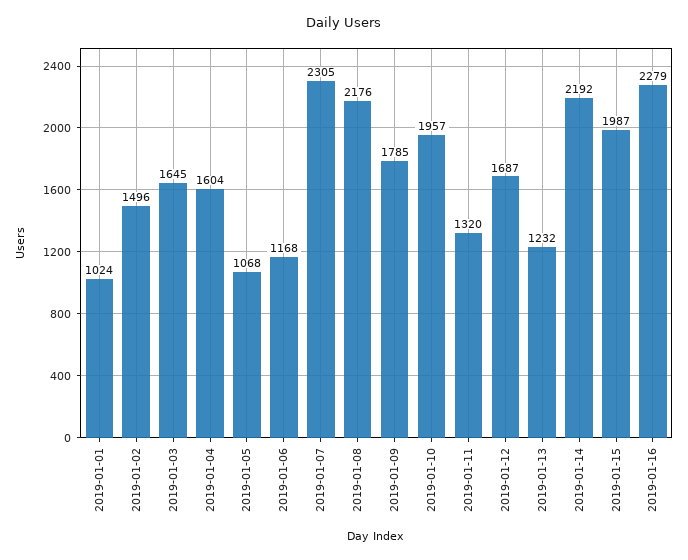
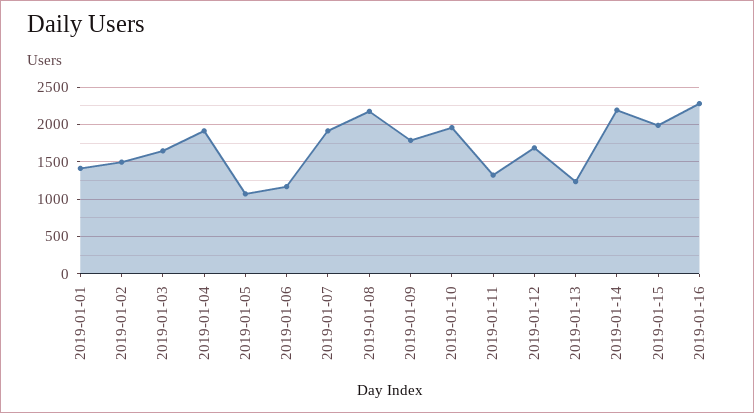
2019-01-01: 1024 -> 1400
2019-01-04: 1604 -> 1900
2019-01-07: 2305 -> 1900

